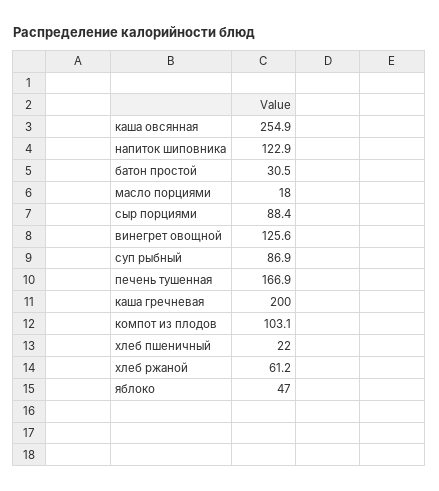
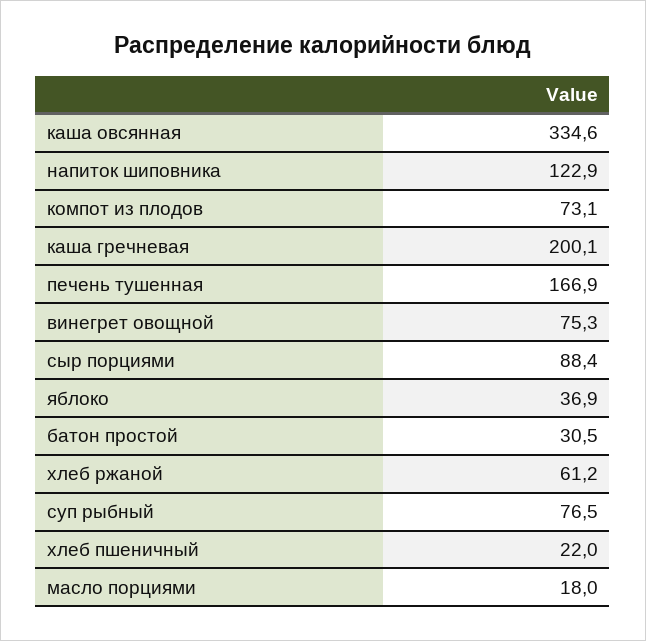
каша овсянная: 254.9 -> 334.6
винегрет овощной: 125.6 -> 75.3
суп рыбный: 86.9 -> 76.5
каша гречневая: 200 -> 200.1
компот из плодов: 103.1 -> 73.1
яблоко: 47 -> 36.9

